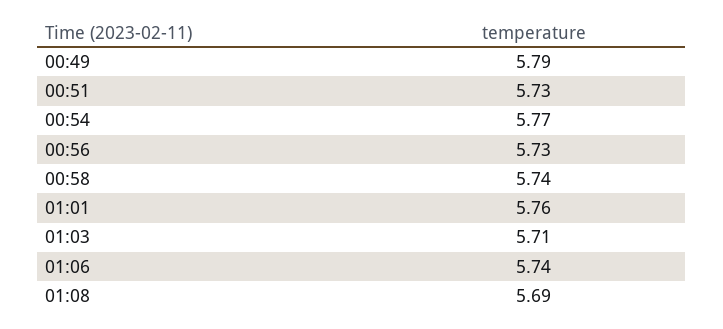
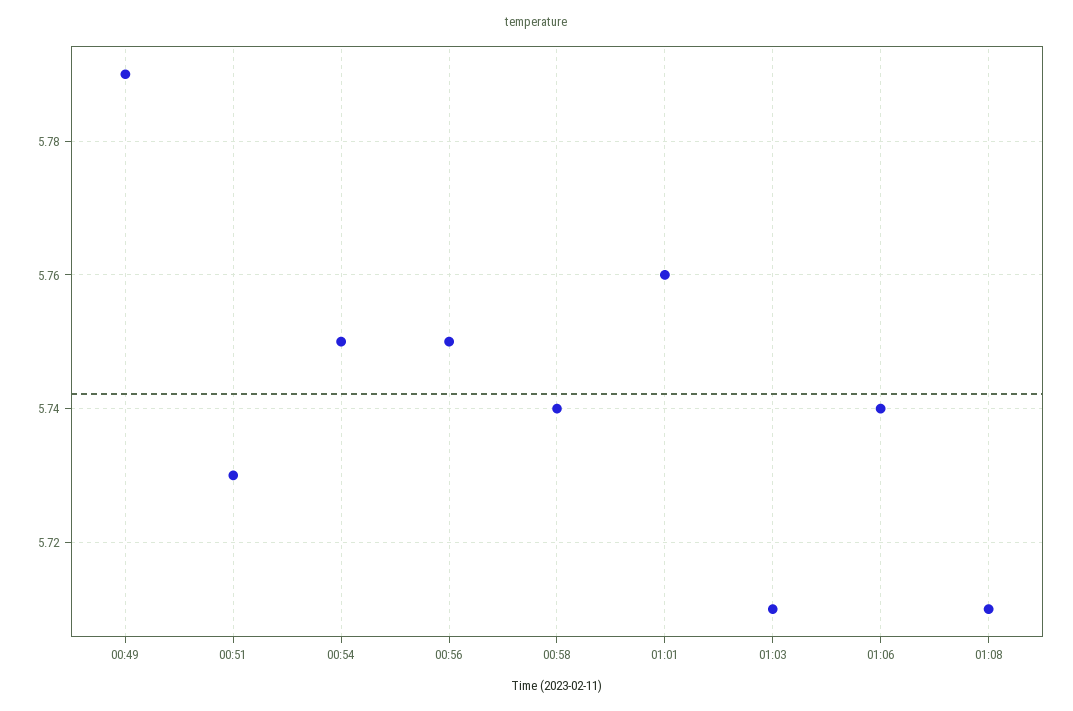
00:54: 5.77 -> 5.75
00:56: 5.73 -> 5.75
01:08: 5.69 -> 5.71

